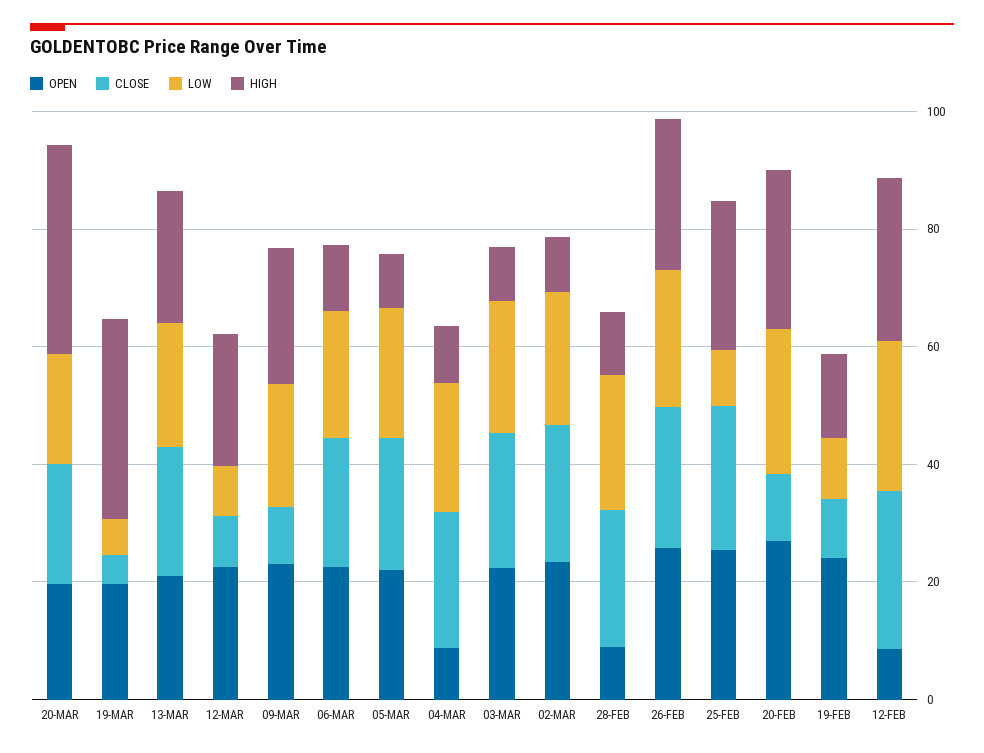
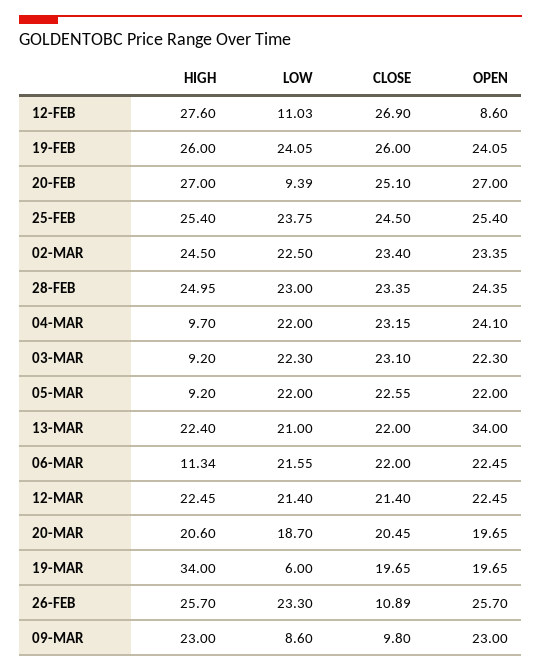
HIGH, 20-MAR: 35 -> 20.6
CLOSE, 19-MAR: 5 -> 19.65
OPEN, 13-MAR: 20 -> 34
CLOSE, 12-MAR: 10 -> 21.4
LOW, 12-MAR: 10 -> 21.4
LOW, 09-MAR: 20 -> 8.6
OPEN, 04-MAR: 10 -> 24.1
HIGH, 02-MAR: 10 -> 24.5
OPEN, 28-FEB: 10 -> 24.35
HIGH, 28-FEB: 10 -> 24.95
CLOSE, 26-FEB: 25 -> 10.89
LOW, 25-FEB: 10 -> 23.75
CLOSE, 20-FEB: 10 -> 25.1
LOW, 20-FEB: 25 -> 9.39
CLOSE, 19-FEB: 10 -> 26
LOW, 19-FEB: 10 -> 24.05
HIGH, 19-FEB: 15 -> 26
LOW, 12-FEB: 25 -> 11.03

